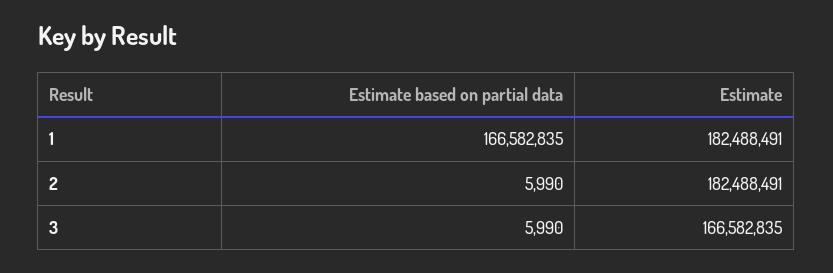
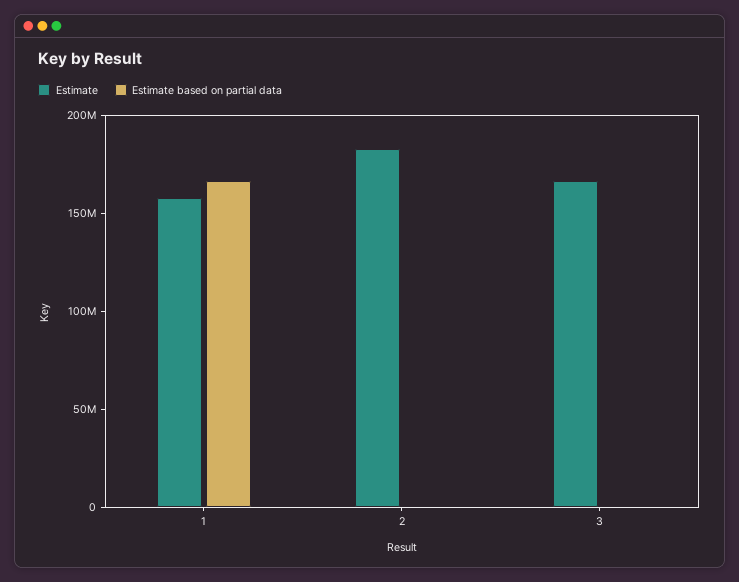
Estimate, 1: 182488491 -> 160000000

